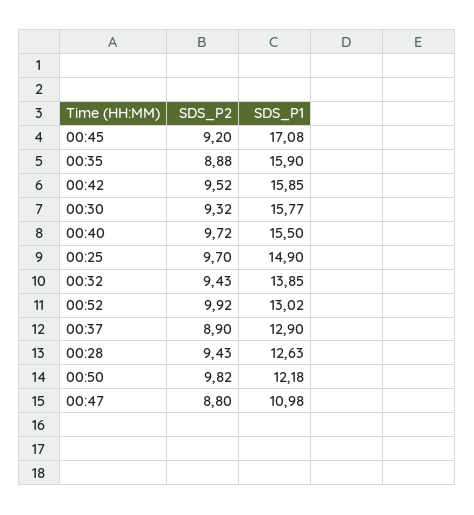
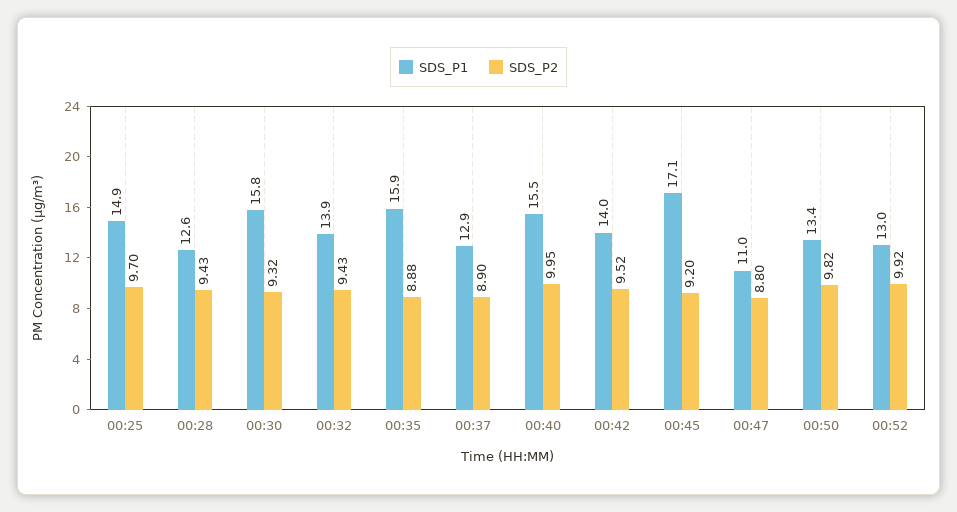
SDS_P1, 00:42: 15.85 -> 14
SDS_P2, 00:40: 9.72 -> 9.95
SDS_P1, 00:50: 12.18 -> 13.4

